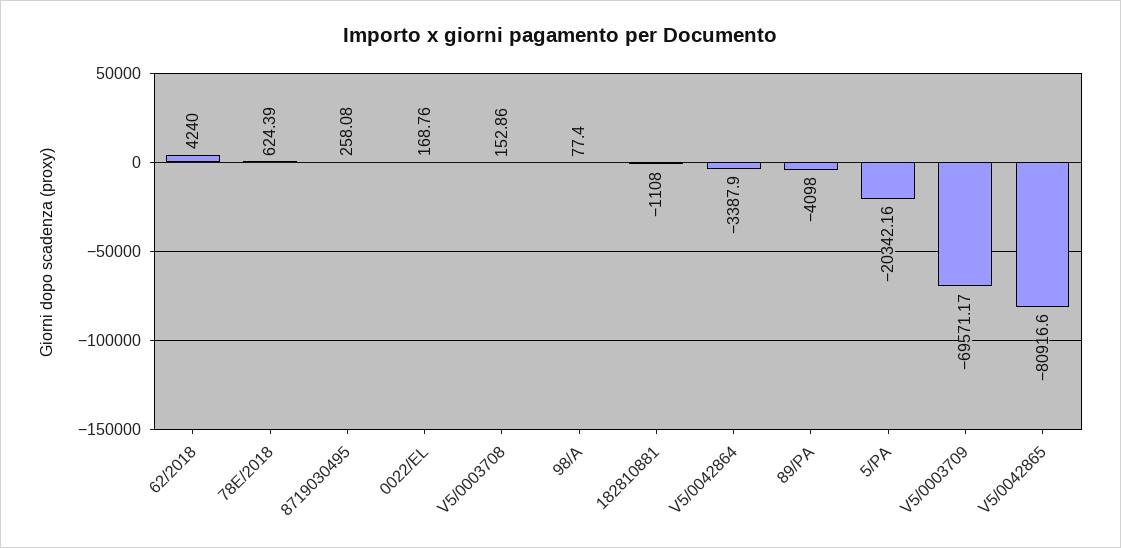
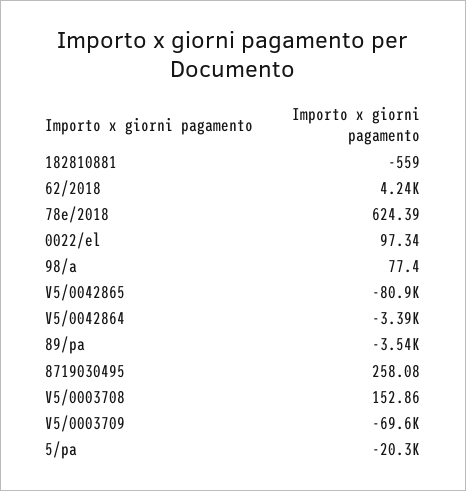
0022/EL: 168.76 -> 97.34
182810881: -1108 -> -559
89/PA: -4098 -> -3540

